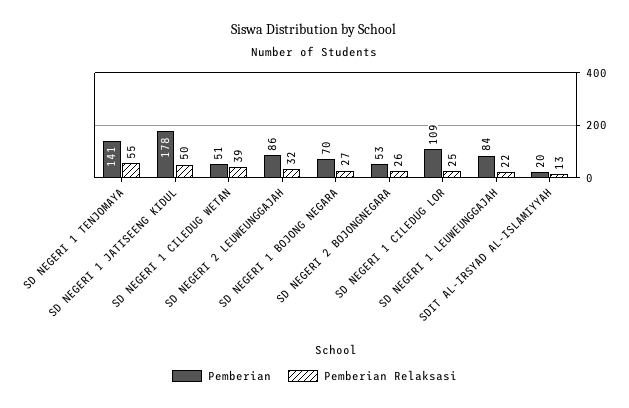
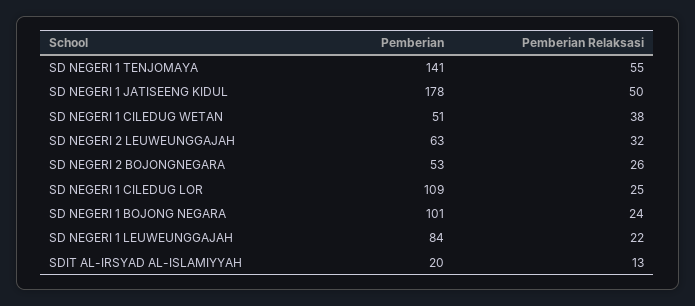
Pemberian Relaksasi, SD NEGERI 1 CILEDUG WETAN: 39 -> 38
Pemberian, SD NEGERI 2 LEUWEUNGGAJAH: 86 -> 63
Pemberian, SD NEGERI 1 BOJONG NEGARA: 70 -> 101
Pemberian Relaksasi, SD NEGERI 1 BOJONG NEGARA: 27 -> 24

